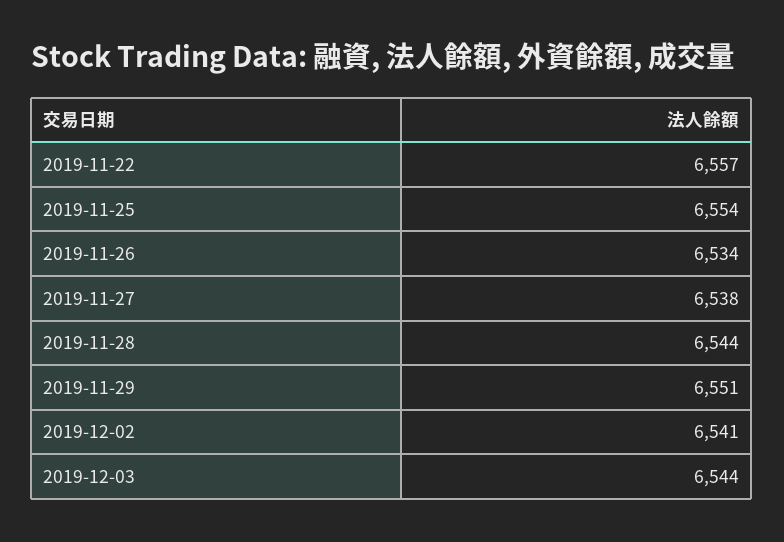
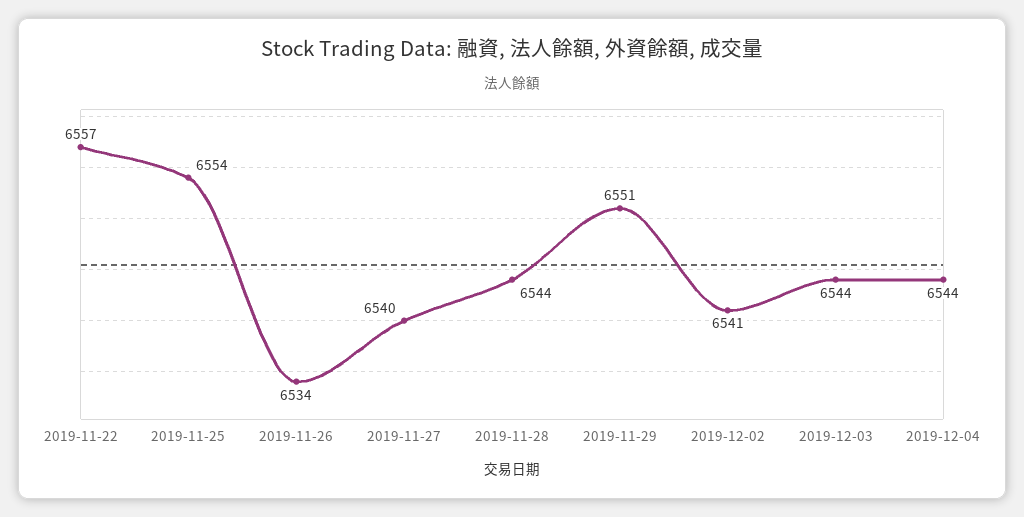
2019-11-27: 6538 -> 6540
2019-12-04: none -> 6544

